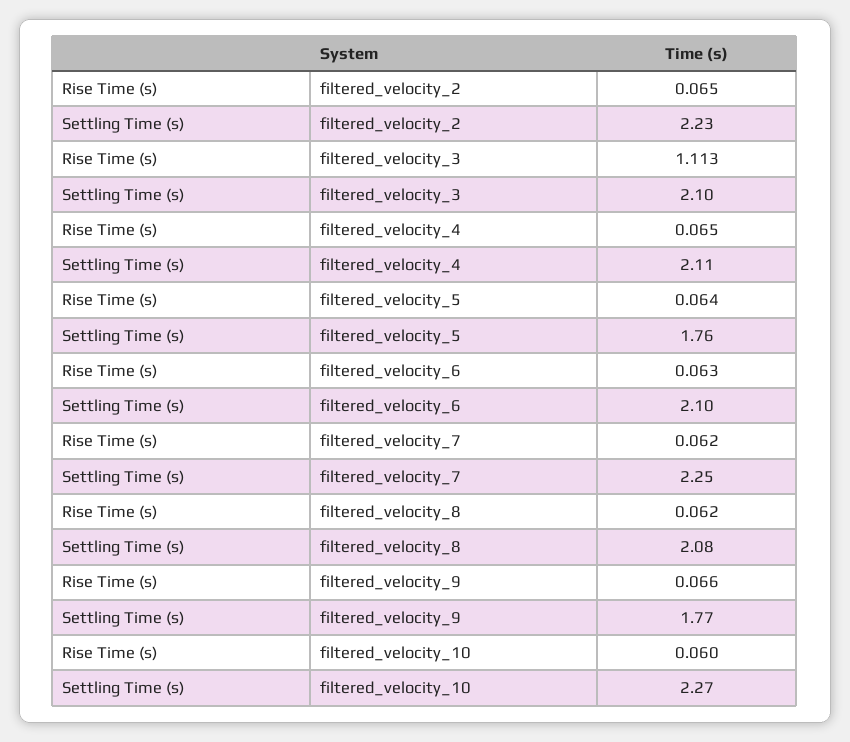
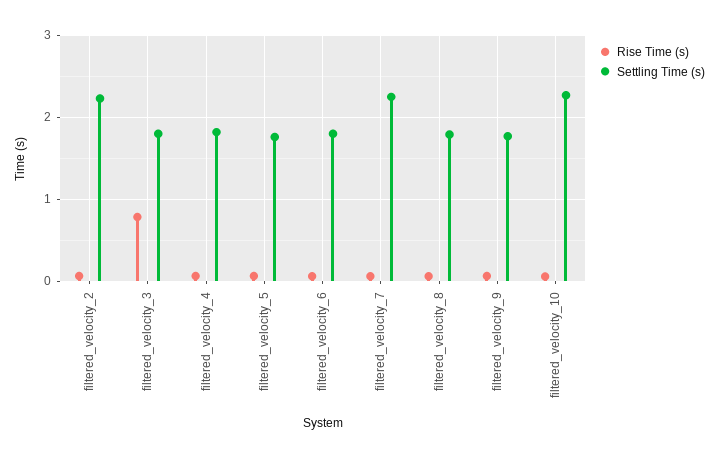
Rise Time (s), filtered_velocity_3: 1.113 -> 0.8
Settling Time (s), filtered_velocity_3: 2.1 -> 1.8
Settling Time (s), filtered_velocity_4: 2.11 -> 1.8
Settling Time (s), filtered_velocity_6: 2.1 -> 1.8
Settling Time (s), filtered_velocity_8: 2.08 -> 1.8

